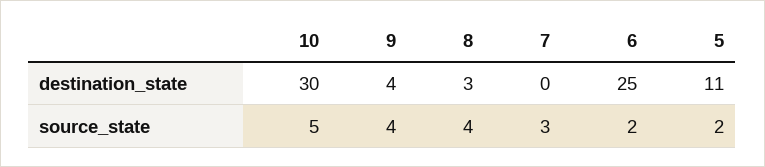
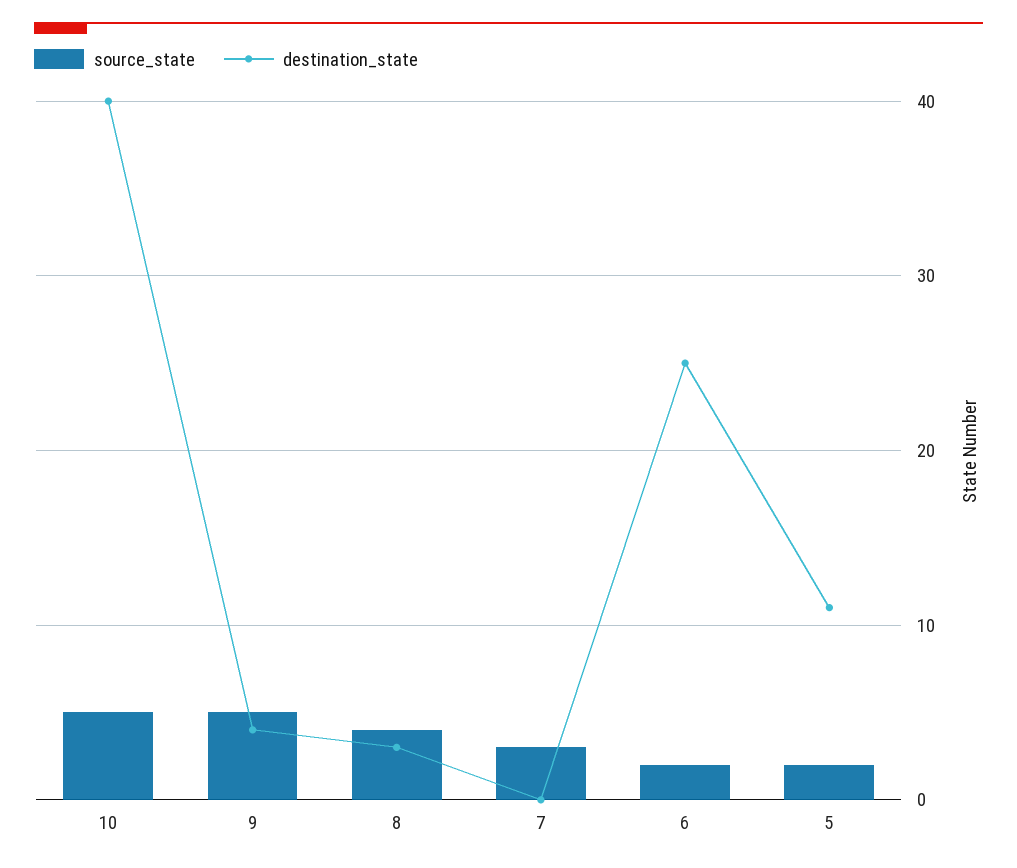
destination_state, 10: 30 -> 40
source_state, 9: 4 -> 5

